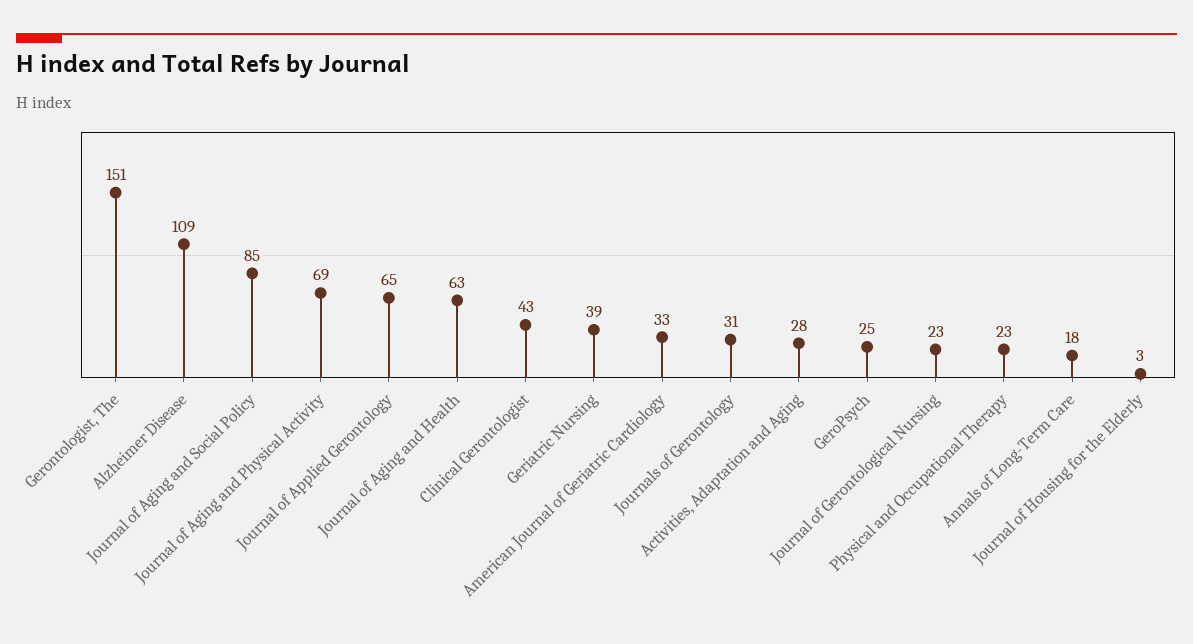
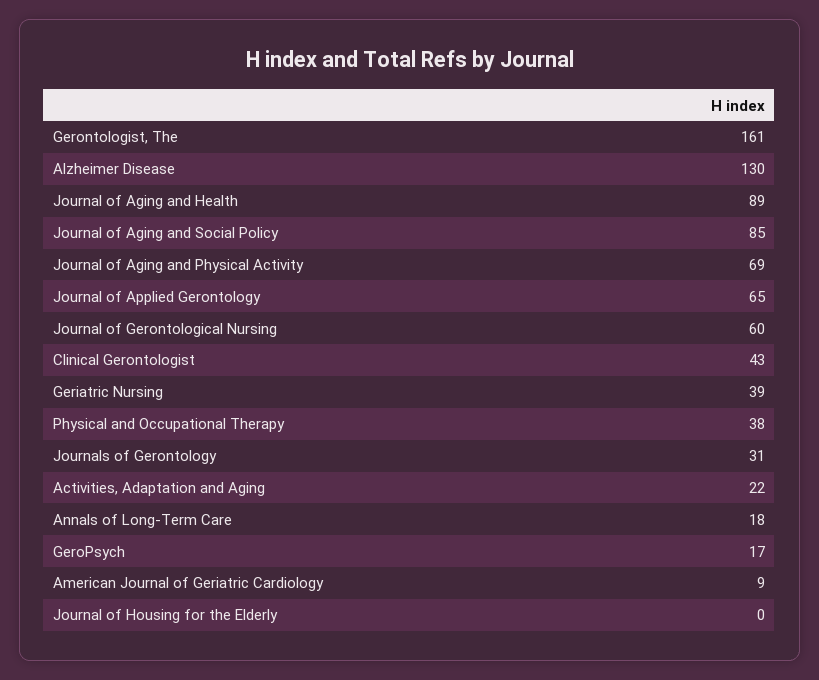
Gerontologist, The: 151 -> 161
Alzheimer Disease: 109 -> 130
Journal of Aging and Health: 63 -> 89
American Journal of Geriatric Cardiology: 33 -> 9
Activities, Adaptation and Aging: 28 -> 22
GeroPsych: 25 -> 17
Journal of Gerontological Nursing: 23 -> 60
Physical and Occupational Therapy: 23 -> 38
Journal of Housing for the Elderly: 3 -> 0

